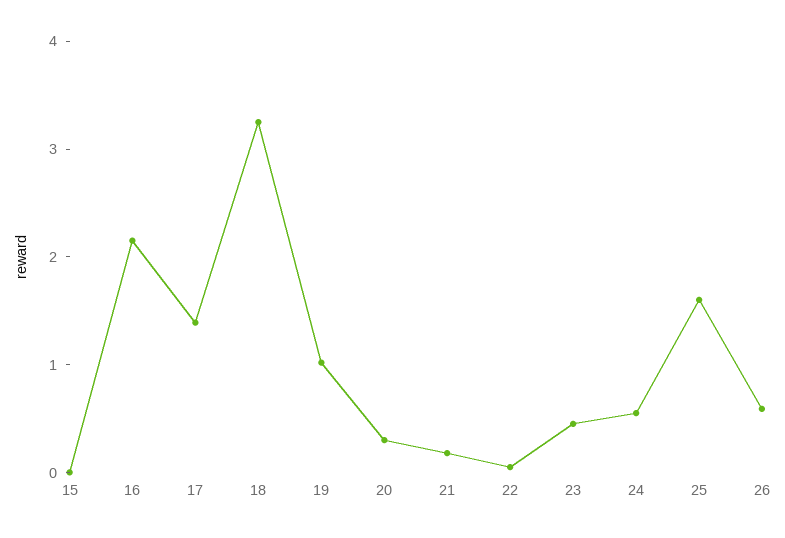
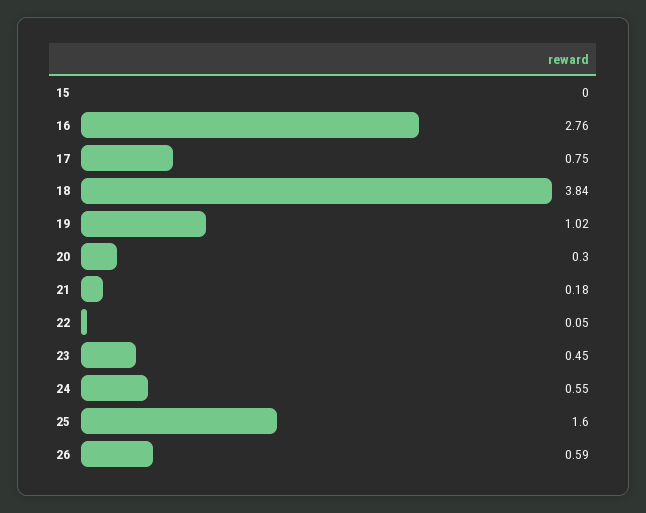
16: 2.2 -> 2.76
17: 1.4 -> 0.75
18: 3.2 -> 3.84

